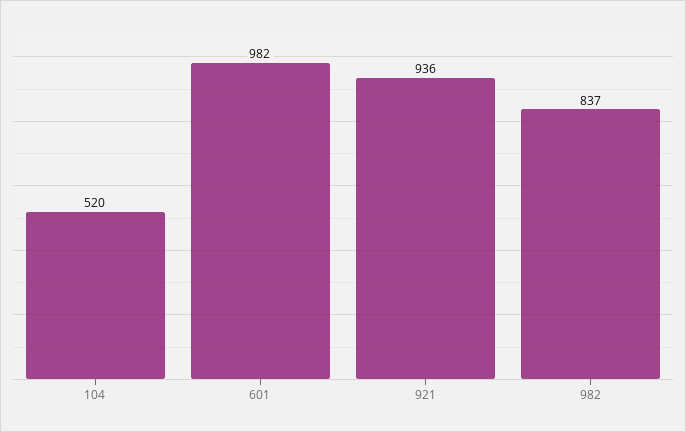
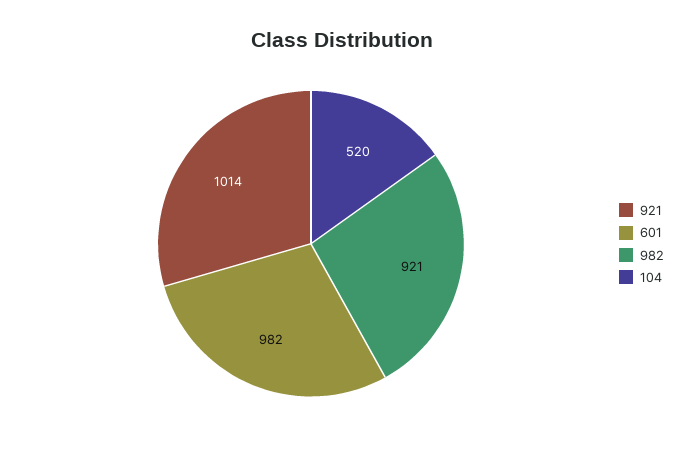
921: 936 -> 1014
982: 837 -> 921

